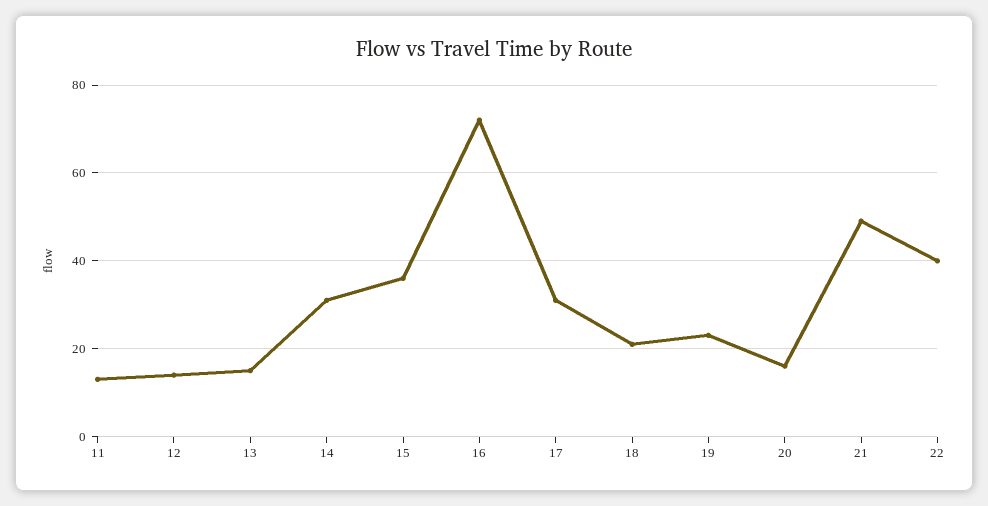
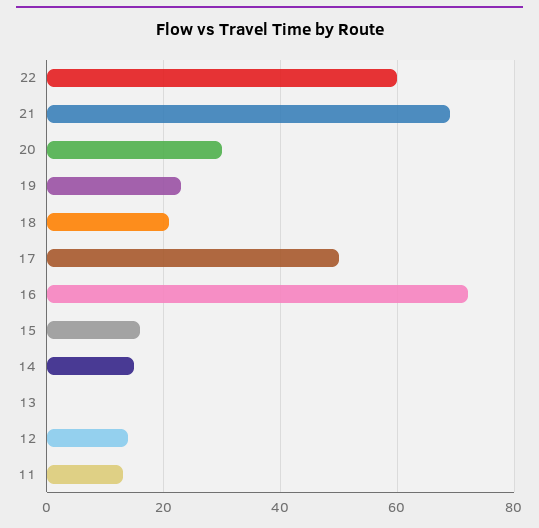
13: 15 -> 0
14: 30 -> 15
15: 35 -> 15
17: 30 -> 50
20: 15 -> 30
21: 50 -> 70
22: 40 -> 60

